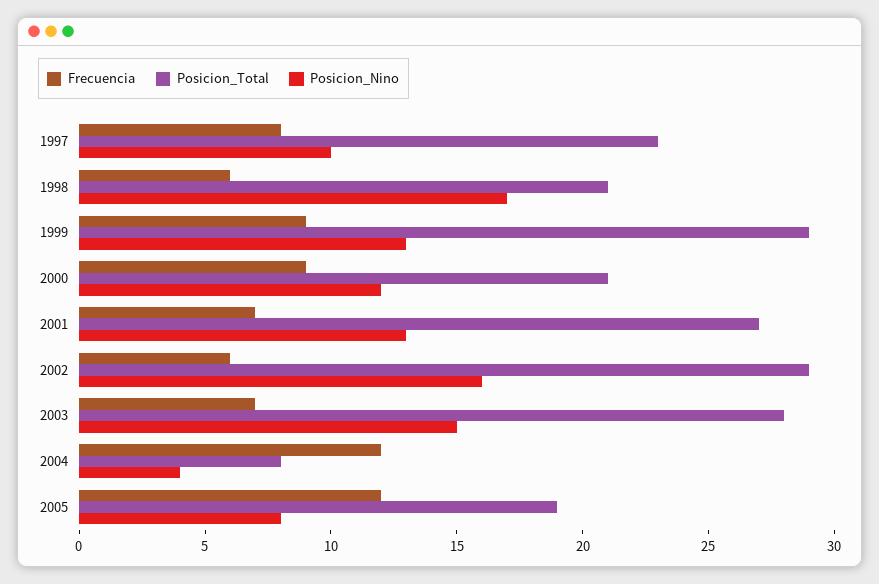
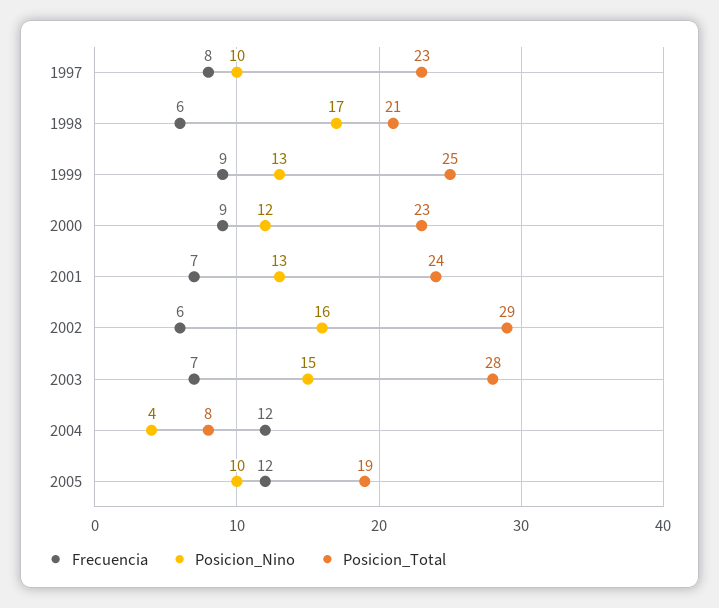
Posicion_Total, 1999: 29 -> 25
Posicion_Total, 2000: 21 -> 23
Posicion_Total, 2001: 27 -> 24
Posicion_Nino, 2005: 8 -> 10

